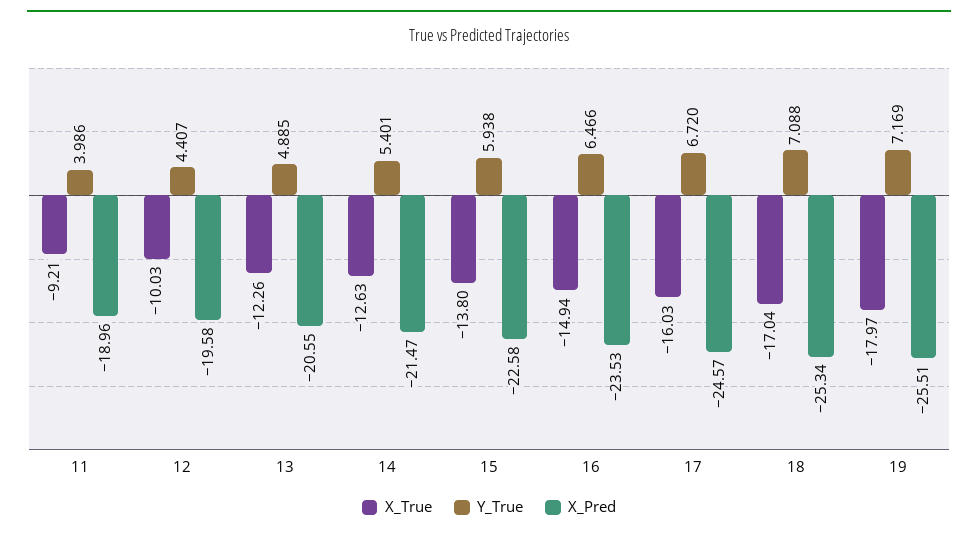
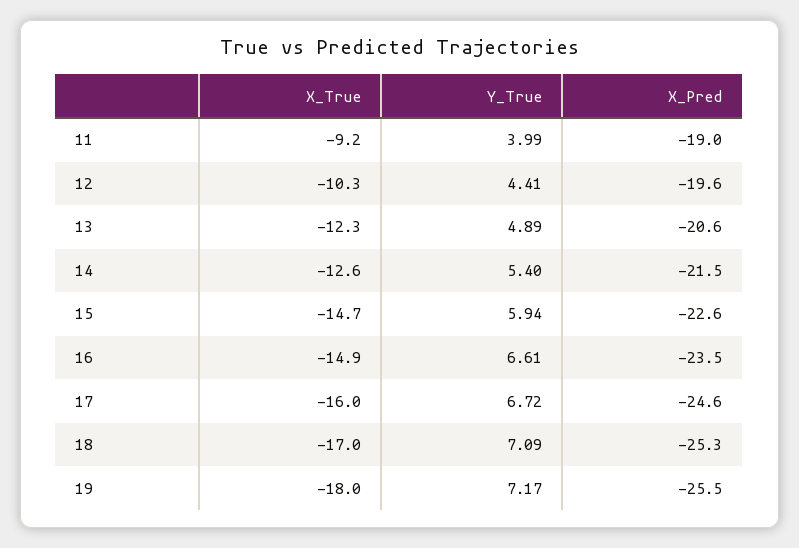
X_True, 12: -10.03 -> -10.3
X_True, 15: -13.8 -> -14.7
Y_True, 16: 6.466 -> 6.61

